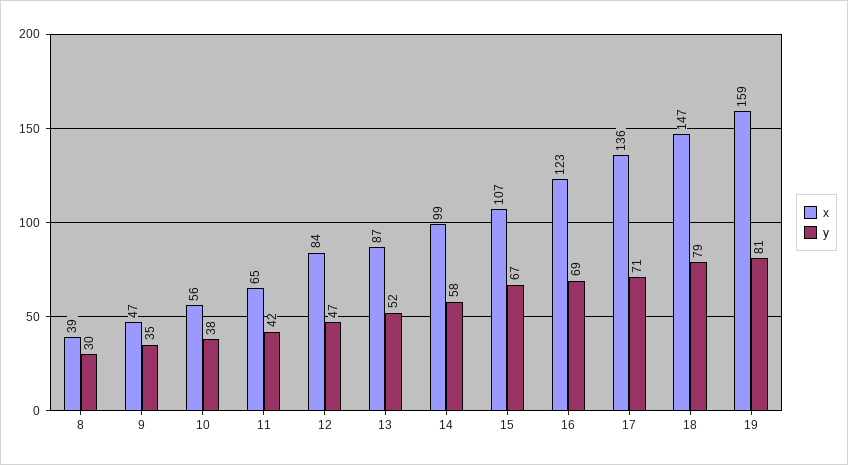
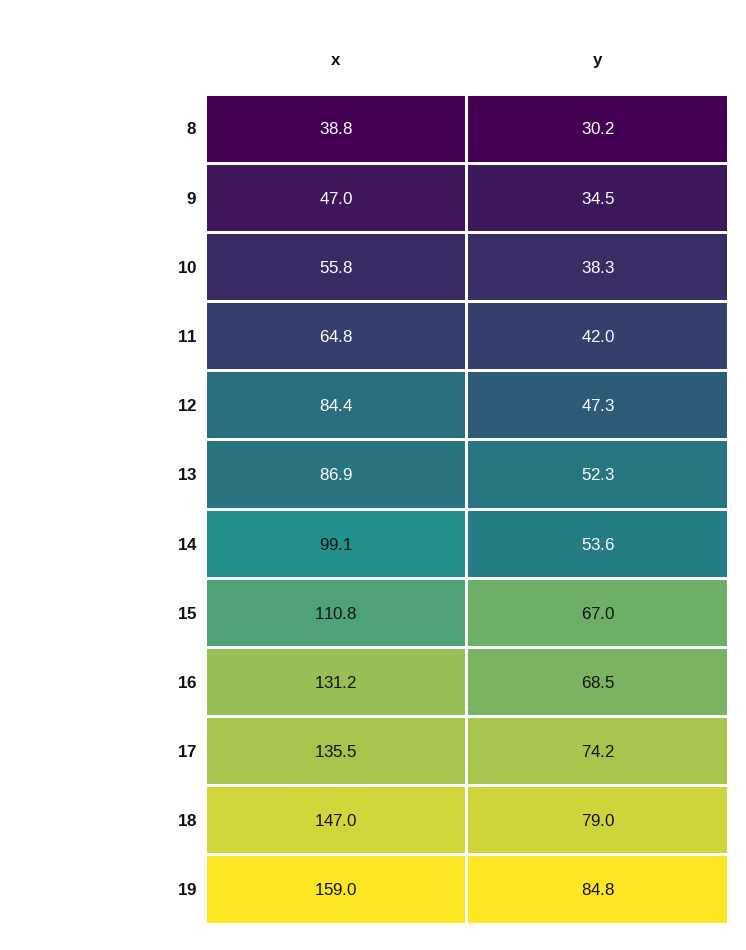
y, 14: 58 -> 53.6
x, 15: 107 -> 110.8
x, 16: 123 -> 131.2
y, 17: 71 -> 74.2
y, 19: 81 -> 84.8

